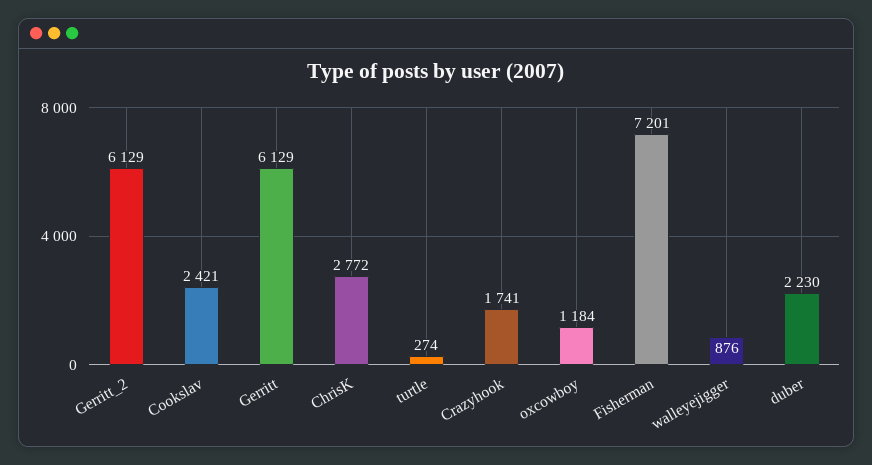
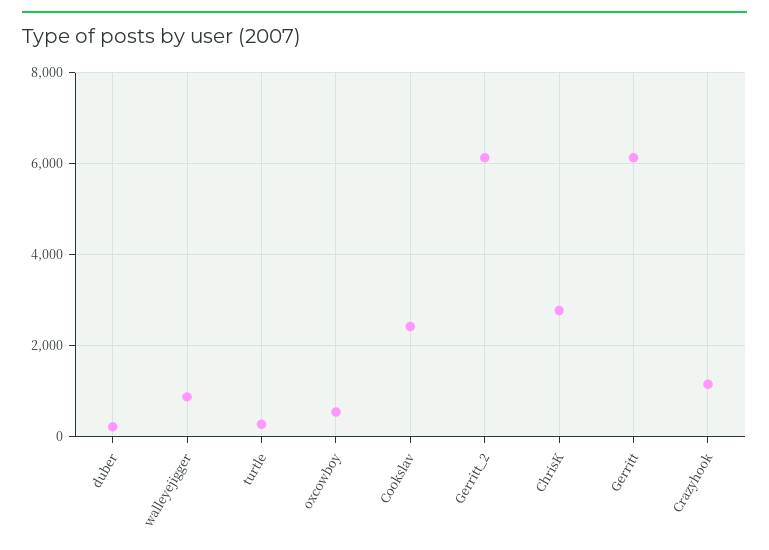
Crazyhook: 1741 -> 1200
oxcowboy: 1184 -> 600
Fisherman: 7201 -> none
duber: 2230 -> 200

